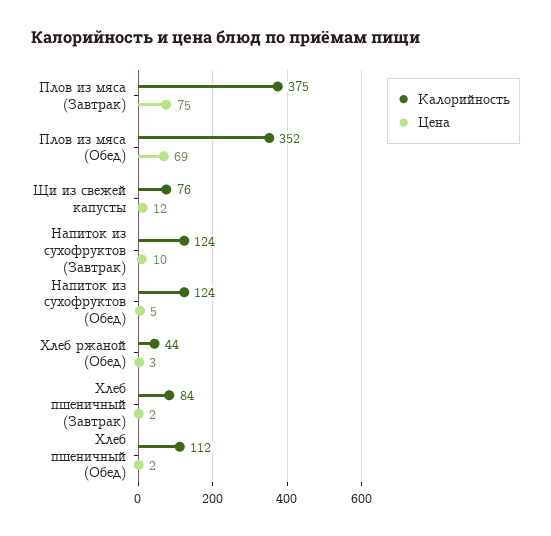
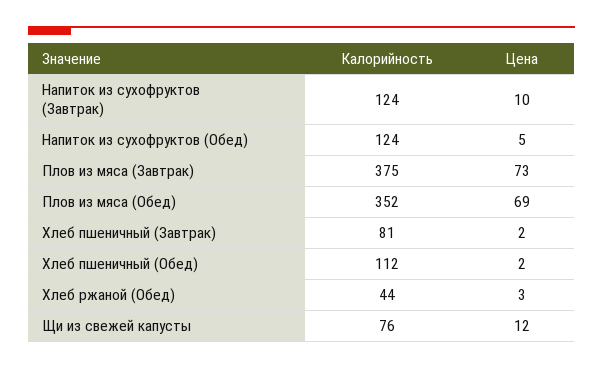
Цена, Плов из мяса (Завтрак): 75 -> 73
Калорийность, Хлеб пшеничный (Завтрак): 84 -> 81

